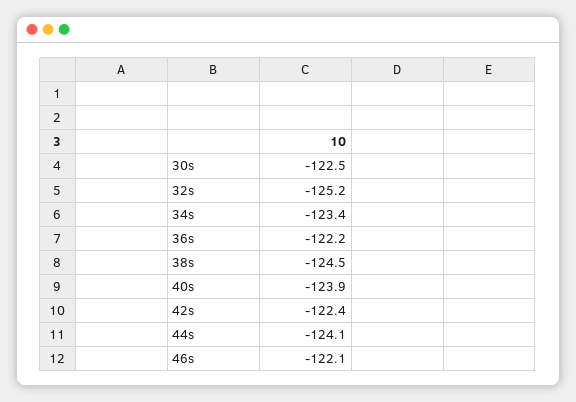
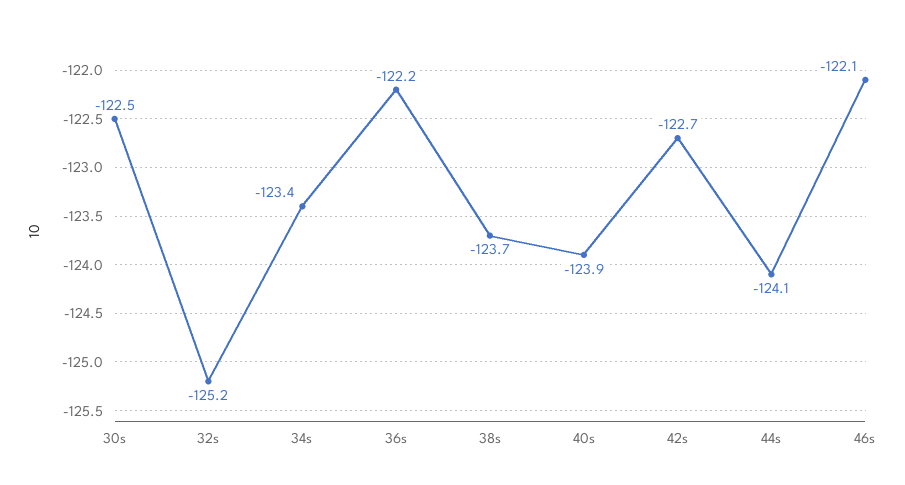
38s: -124.5 -> -123.7
42s: -122.4 -> -122.7

